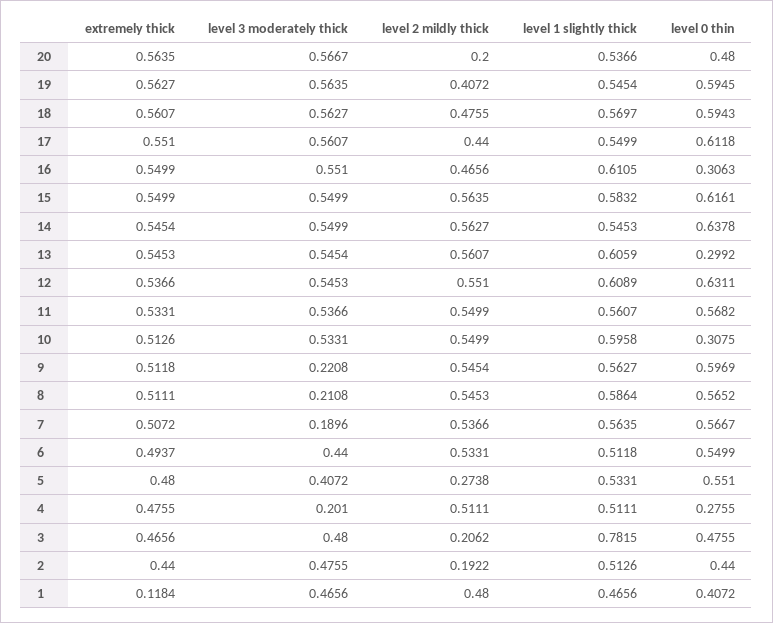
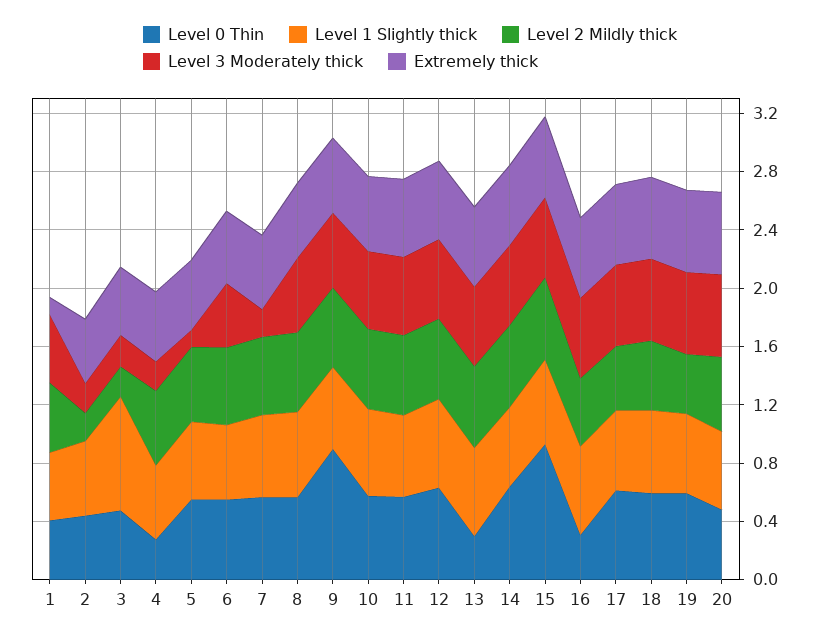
level 2 mildly thick, 20: 0.2 -> 0.5
level 0 thin, 15: 0.6161 -> 0.9
level 0 thin, 10: 0.3075 -> 0.6
level 3 moderately thick, 9: 0.2208 -> 0.5
level 0 thin, 9: 0.5969 -> 0.9
level 3 moderately thick, 8: 0.2108 -> 0.5
level 3 moderately thick, 5: 0.4072 -> 0.1
level 2 mildly thick, 5: 0.2738 -> 0.5
level 3 moderately thick, 3: 0.48 -> 0.2
level 3 moderately thick, 2: 0.4755 -> 0.2

